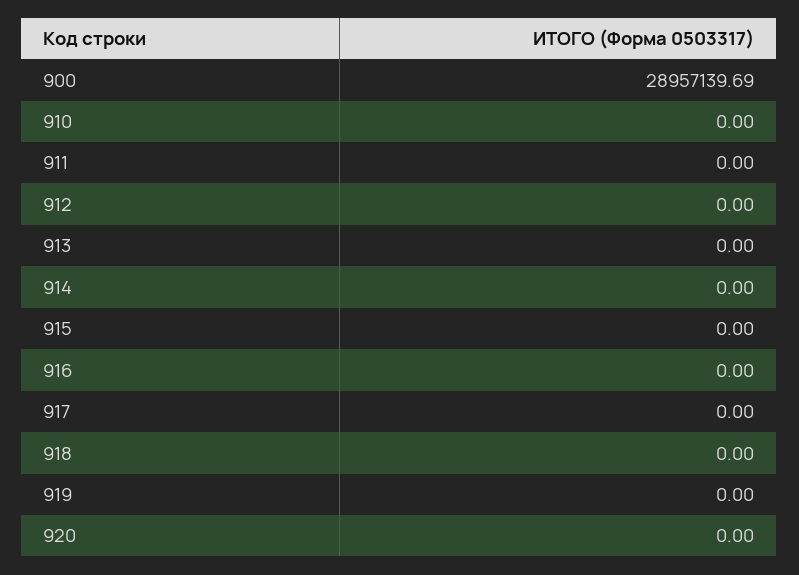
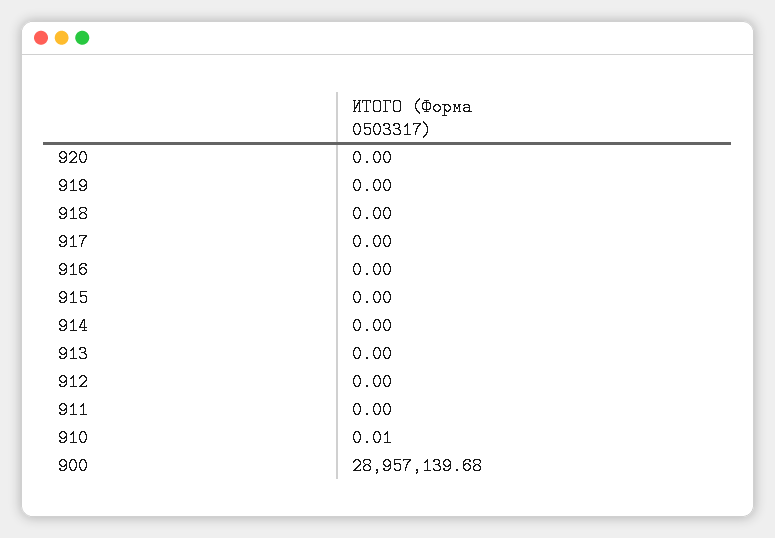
900: 28957139.69 -> 28957139.68
910: 0 -> 0.01

